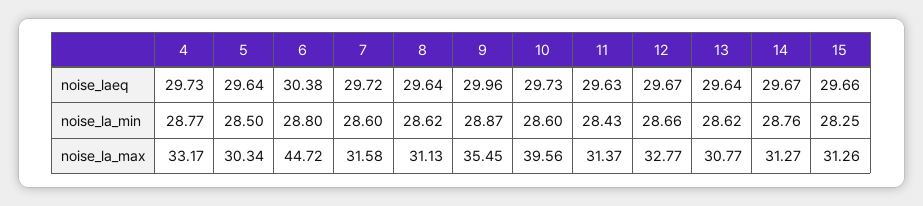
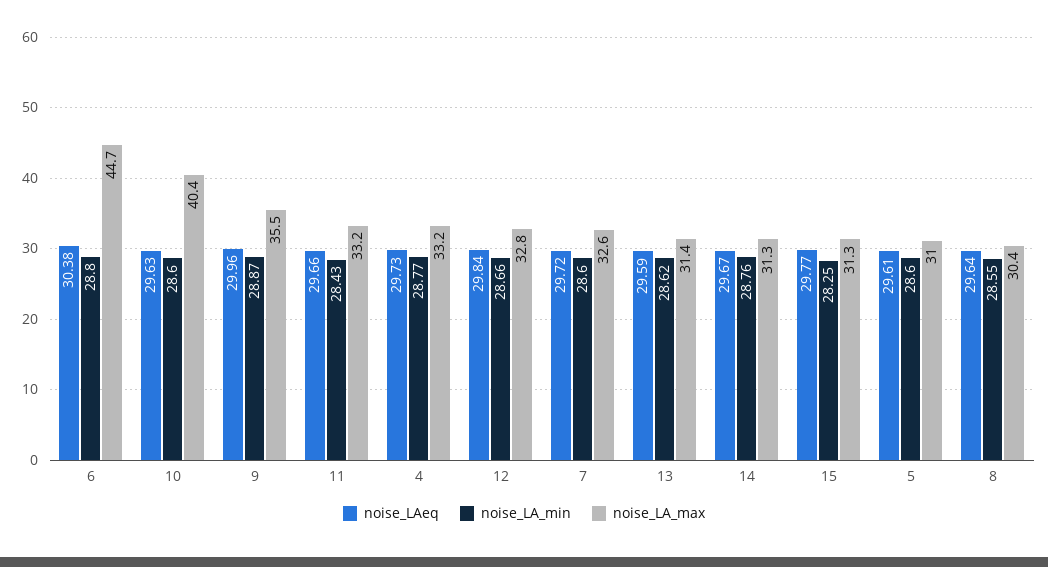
noise_laeq, 5: 29.64 -> 29.61
noise_laeq, 10: 29.73 -> 29.63
noise_laeq, 11: 29.63 -> 29.66
noise_laeq, 12: 29.67 -> 29.84
noise_laeq, 13: 29.64 -> 29.59
noise_laeq, 15: 29.66 -> 29.77
noise_la_min, 5: 28.5 -> 28.6
noise_la_min, 8: 28.62 -> 28.55
noise_la_max, 5: 30.34 -> 31
noise_la_max, 7: 31.58 -> 32.6
noise_la_max, 8: 31.13 -> 30.4
noise_la_max, 10: 39.56 -> 40.4
noise_la_max, 11: 31.37 -> 33.2
noise_la_max, 13: 30.77 -> 31.4

